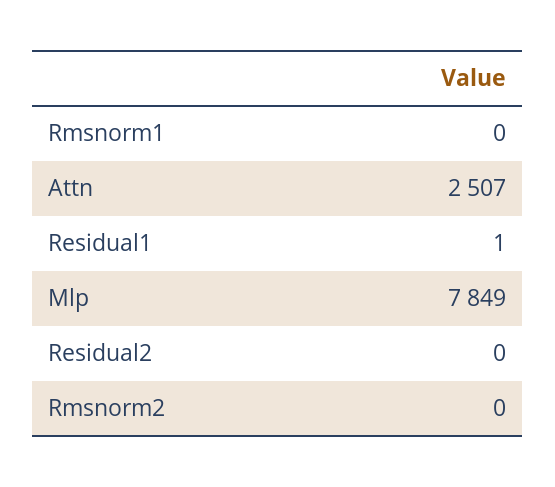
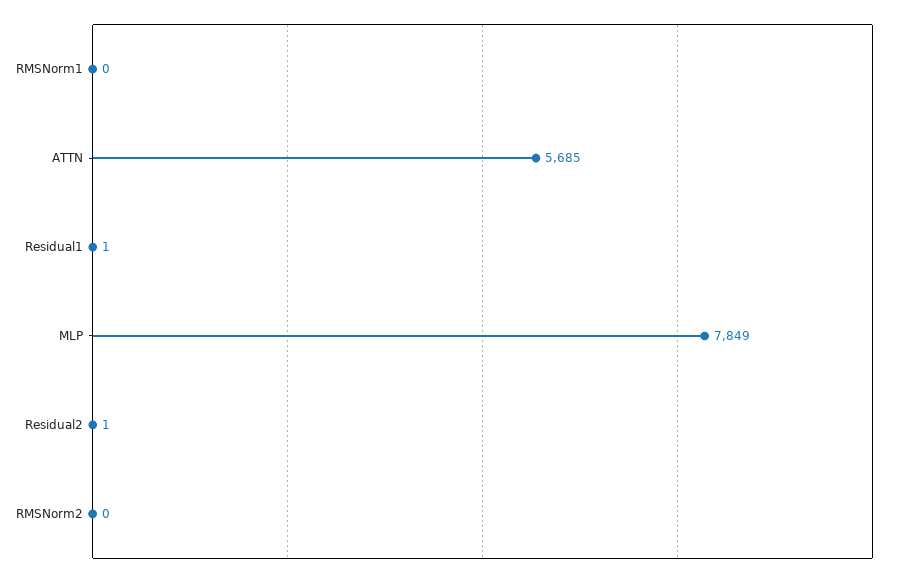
Attn: 2507 -> 5685
Residual2: 0 -> 1

